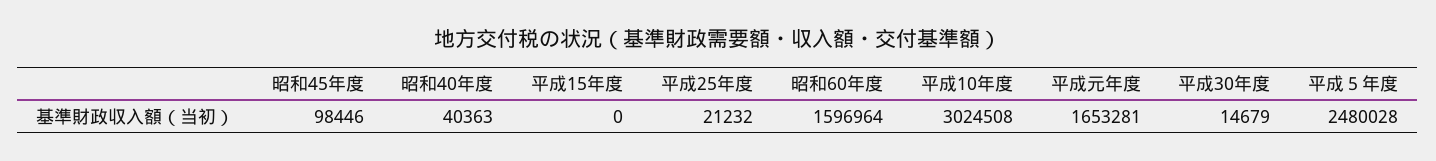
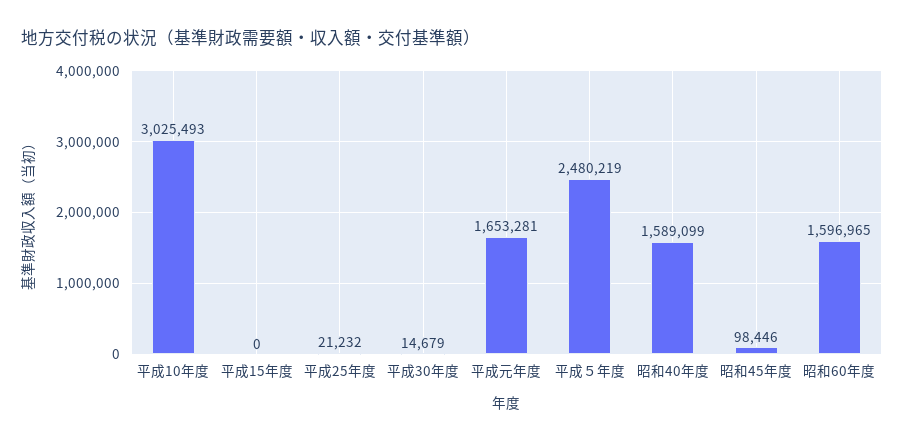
昭和40年度: 40363 -> 1589099
昭和60年度: 1596964 -> 1596965
平成10年度: 3024508 -> 3025493
平成５年度: 2480028 -> 2480219

